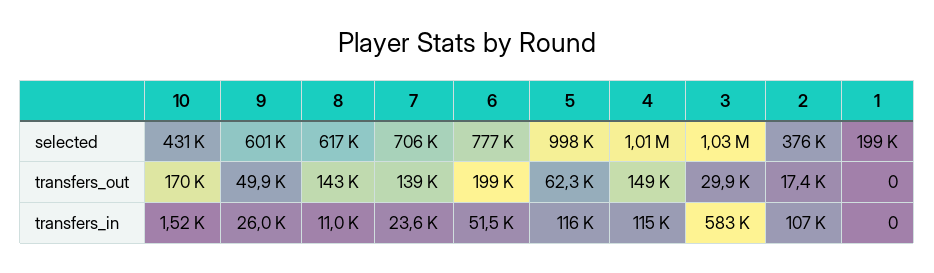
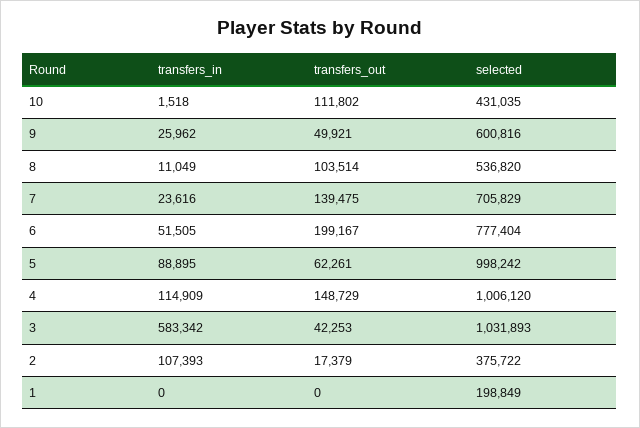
8, selected: 617000 -> 536820
10, transfers_out: 170000 -> 111802
8, transfers_out: 143000 -> 103514
3, transfers_out: 29900 -> 42253
5, transfers_in: 116000 -> 88895

